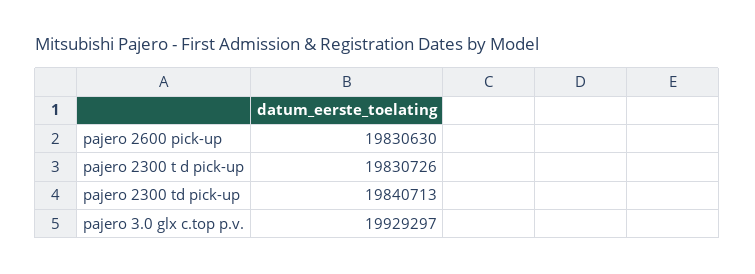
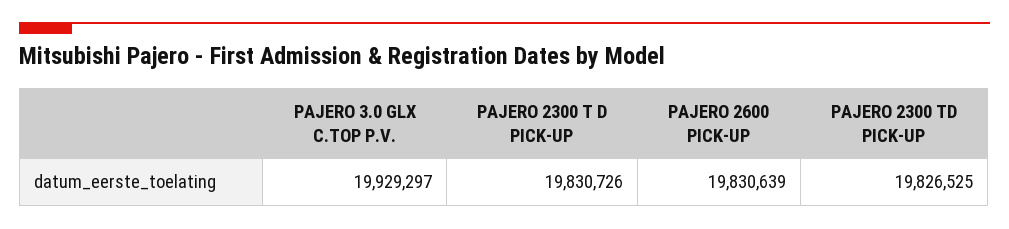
pajero 2600 pick-up: 19830630 -> 19830639
pajero 2300 td pick-up: 19840713 -> 19826525

